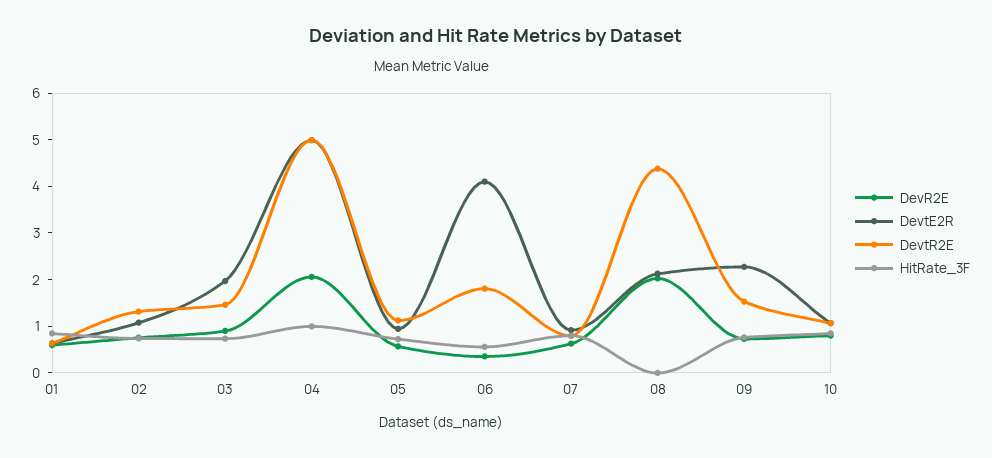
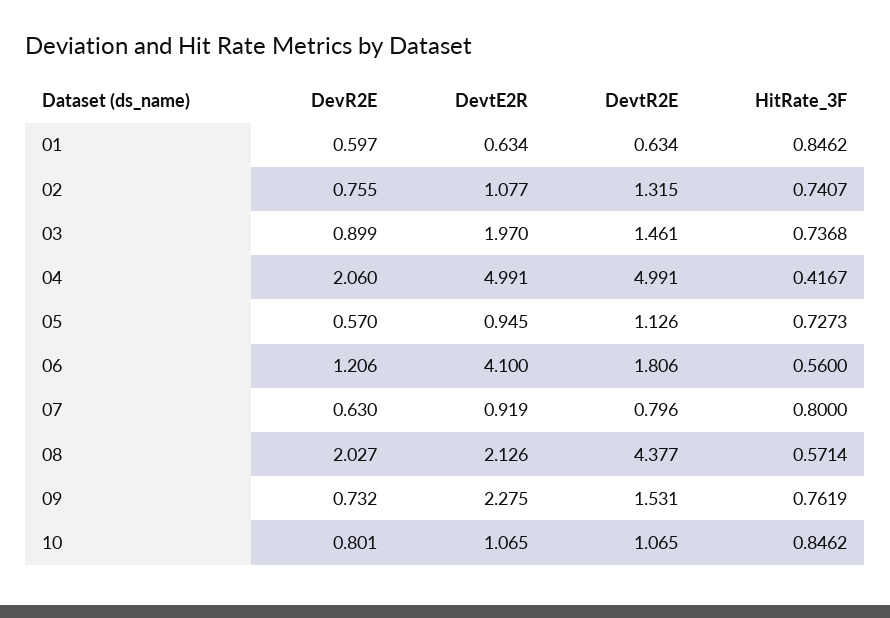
HitRate_3F, 04: 1 -> 0.4167
DevR2E, 06: 0.4 -> 1.206
HitRate_3F, 08: 0 -> 0.5714

